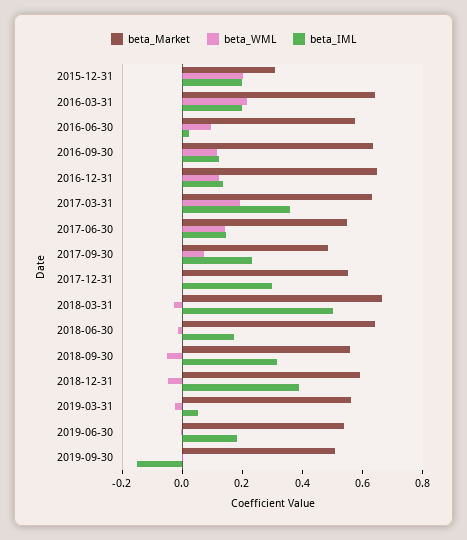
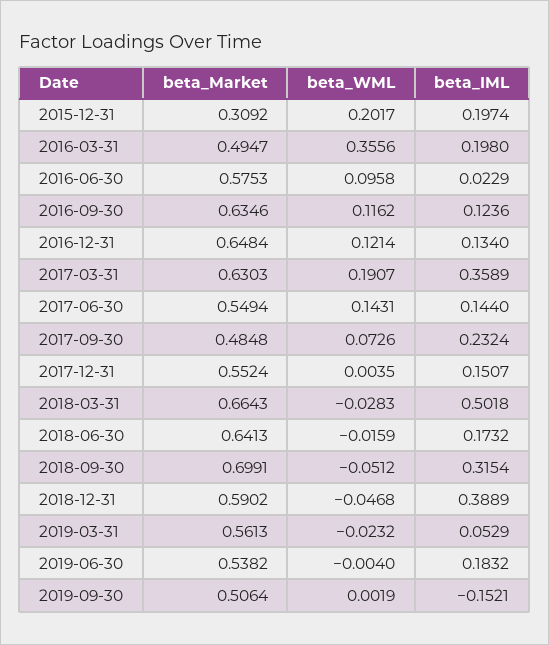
beta_Market, 2016-03-31: 0.65 -> 0.4947
beta_WML, 2016-03-31: 0.2 -> 0.3556
beta_IML, 2017-12-31: 0.3 -> 0.1507
beta_Market, 2018-09-30: 0.55 -> 0.6991

